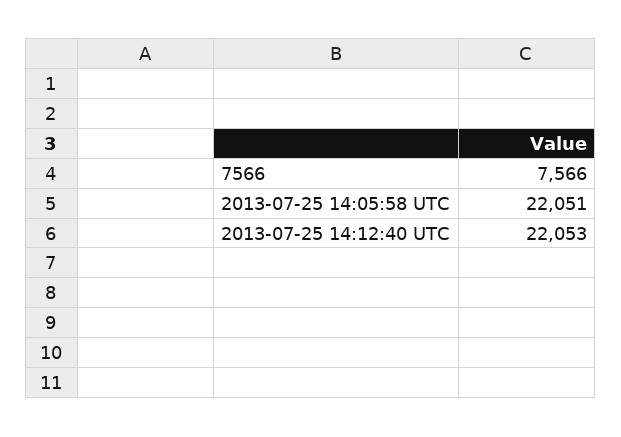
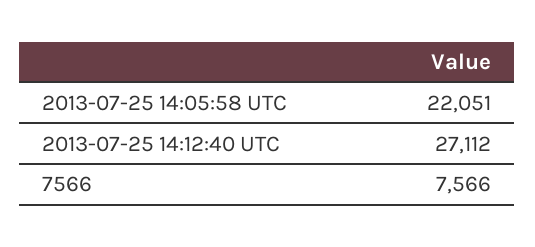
2013-07-25 14:12:40 UTC: 22053 -> 27112

